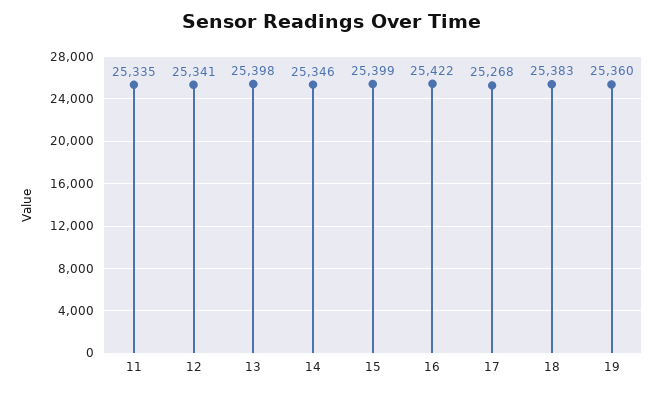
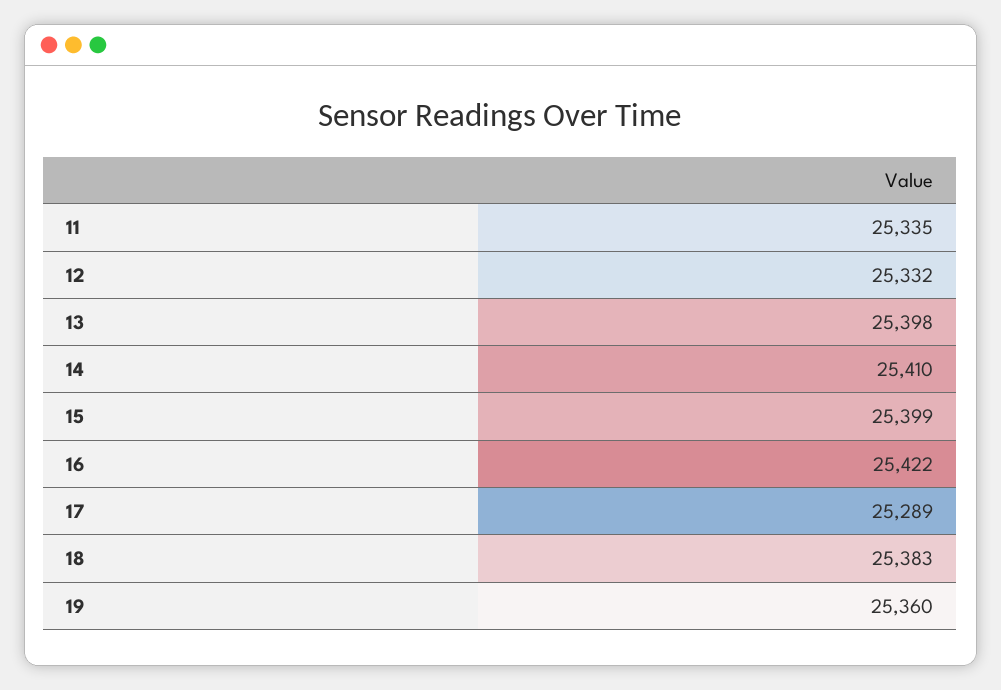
12: 25341 -> 25332
14: 25346 -> 25410
17: 25268 -> 25289

